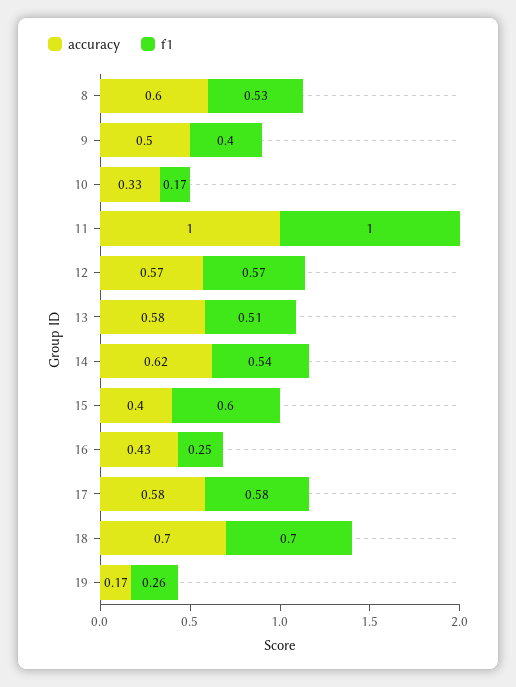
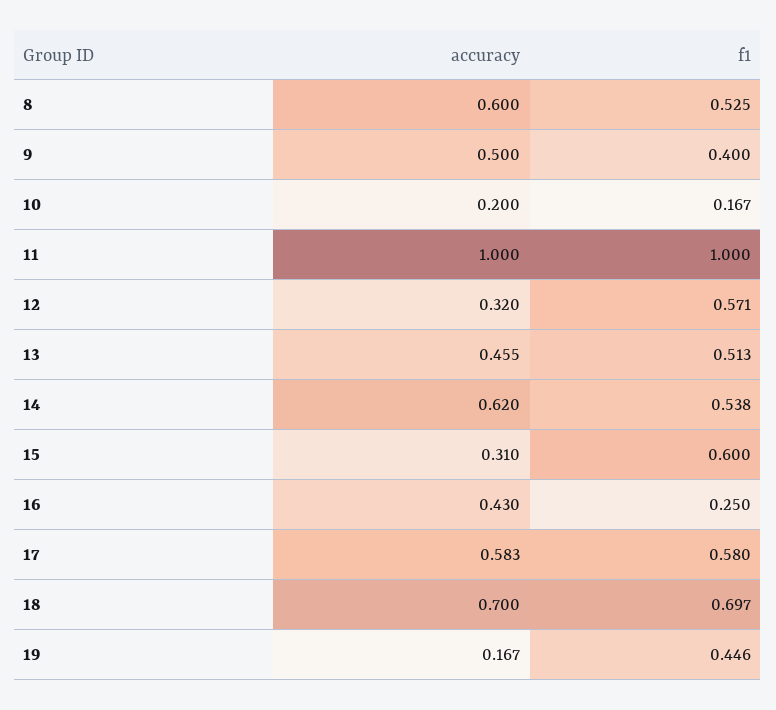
accuracy, 10: 0.33 -> 0.2
accuracy, 12: 0.57 -> 0.32
accuracy, 13: 0.58 -> 0.455
accuracy, 15: 0.4 -> 0.31
f1, 19: 0.26 -> 0.446

